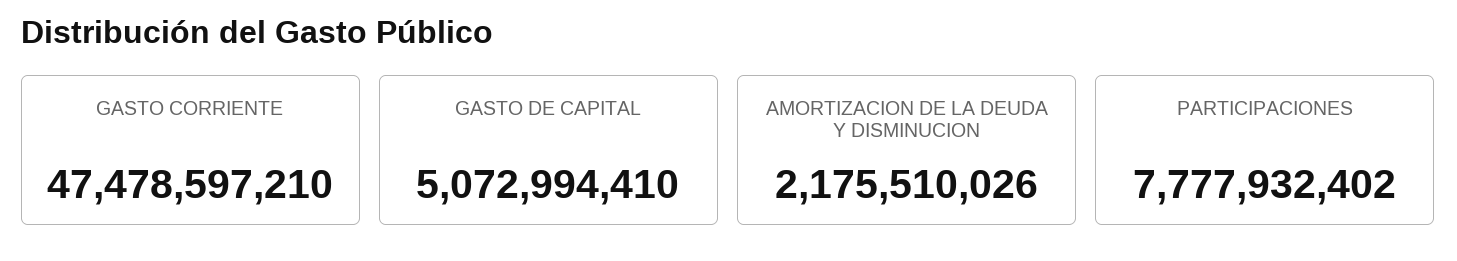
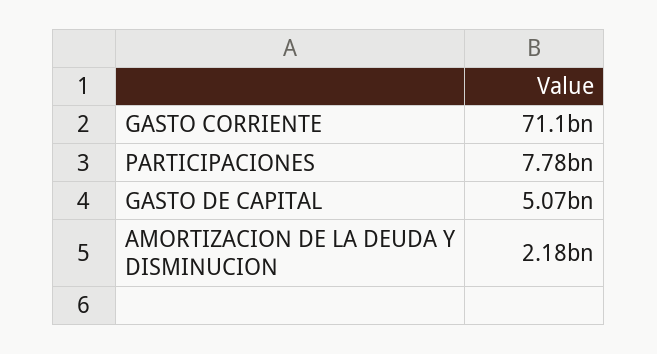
GASTO CORRIENTE: 47478597210 -> 71100000000

